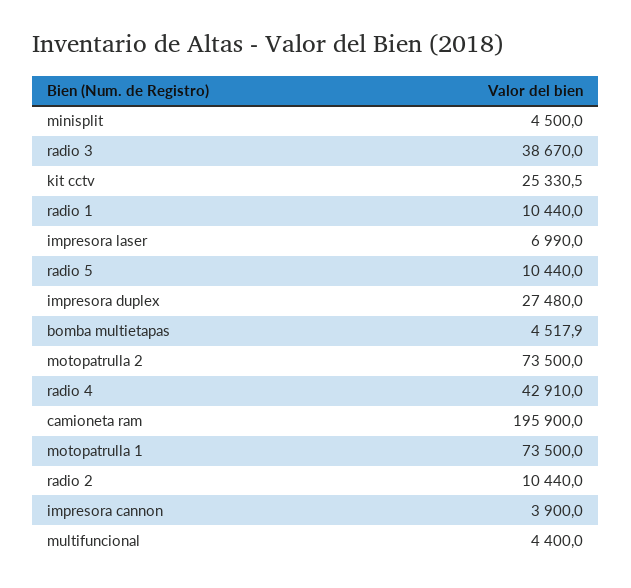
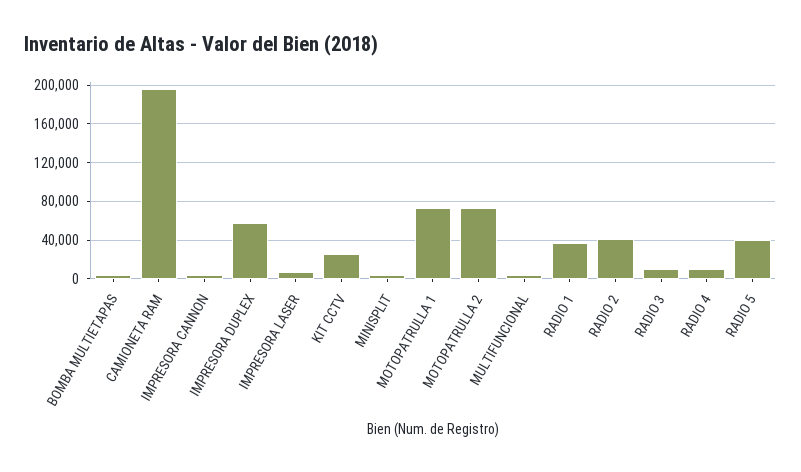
radio 3: 38670 -> 10000
radio 1: 10440 -> 40000
radio 5: 10440 -> 40000
impresora duplex: 27480 -> 60000
radio 4: 42910 -> 10000
radio 2: 10440 -> 40000

